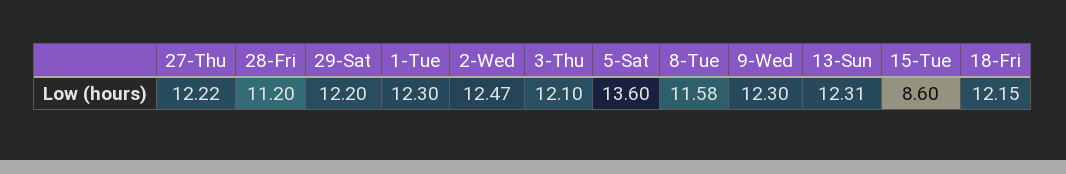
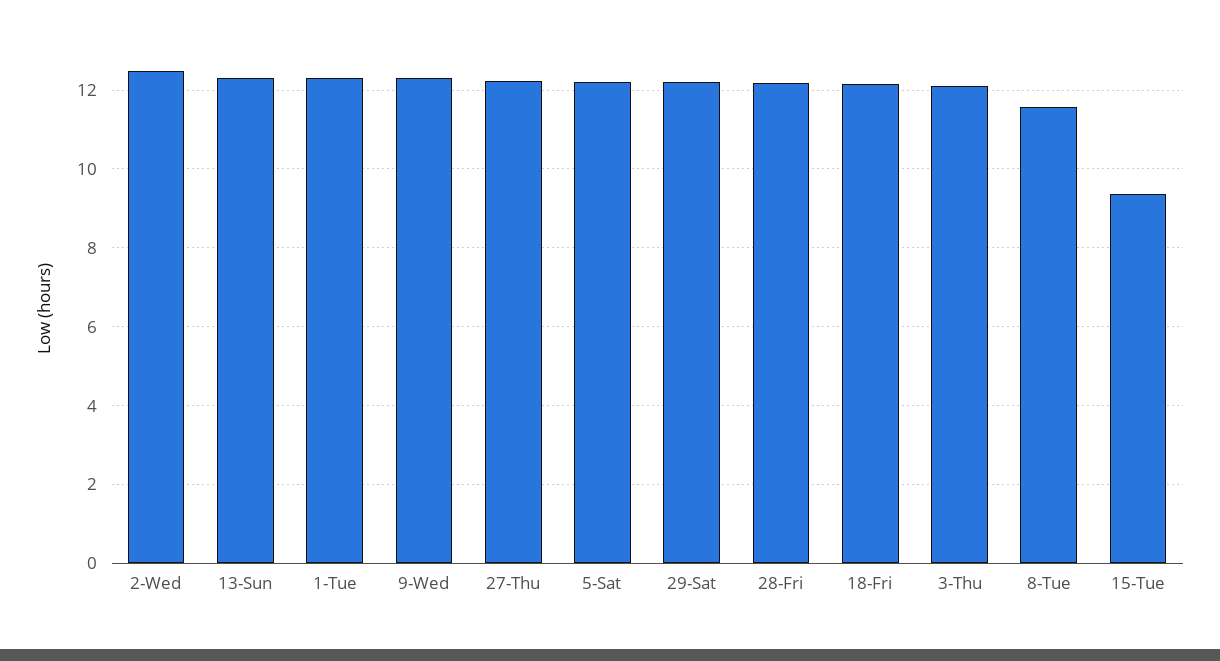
28-Fri: 11.2 -> 12.2
5-Sat: 13.6 -> 12.2
15-Tue: 8.6 -> 9.4

